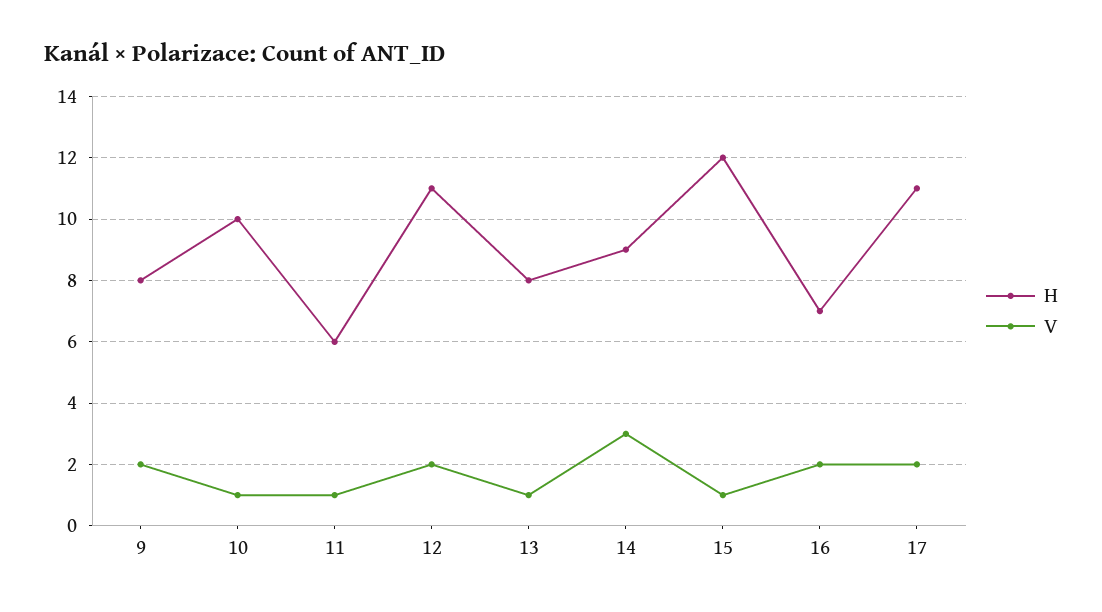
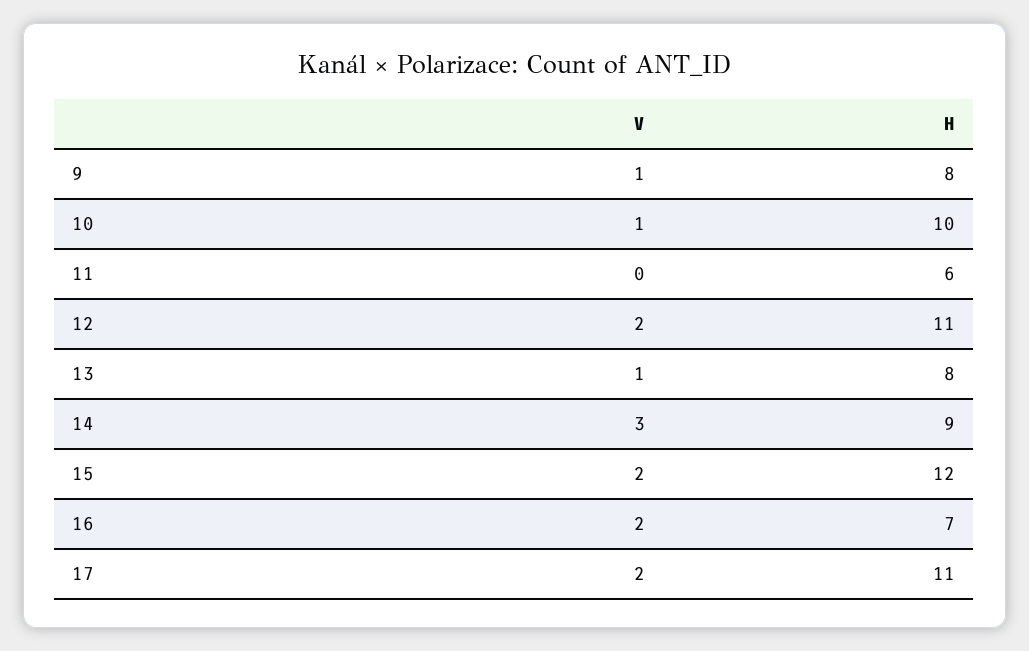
V, 9: 2 -> 1
V, 11: 1 -> 0
V, 15: 1 -> 2

